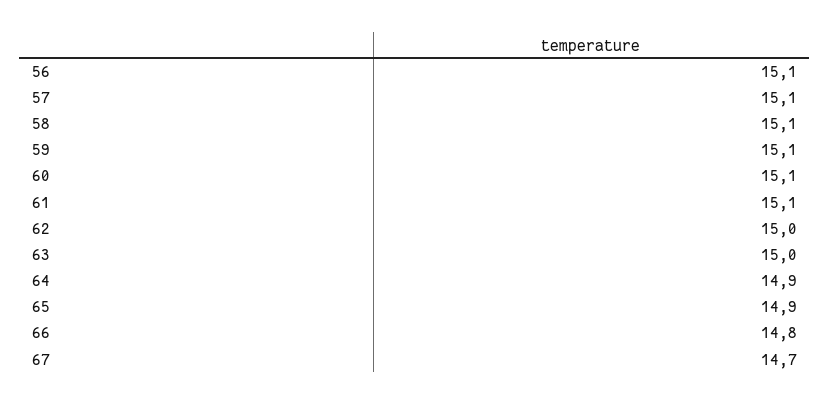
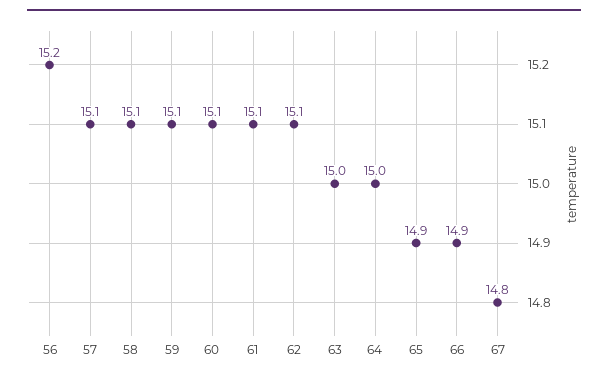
56: 15.1 -> 15.2
62: 15 -> 15.1
64: 14.9 -> 15
66: 14.8 -> 14.9
67: 14.7 -> 14.8

